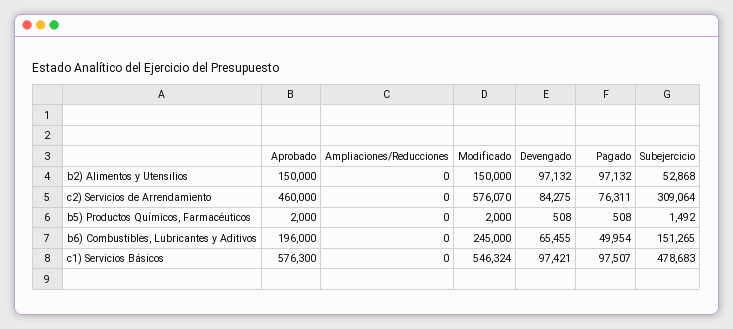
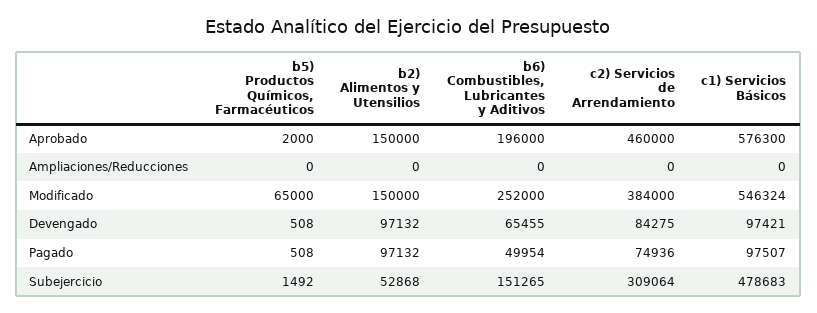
Modificado, c2) Servicios de Arrendamiento: 576070 -> 384000
Pagado, c2) Servicios de Arrendamiento: 76311 -> 74936
Modificado, b5) Productos Químicos, Farmacéuticos: 2000 -> 65000
Modificado, b6) Combustibles, Lubricantes y Aditivos: 245000 -> 252000

